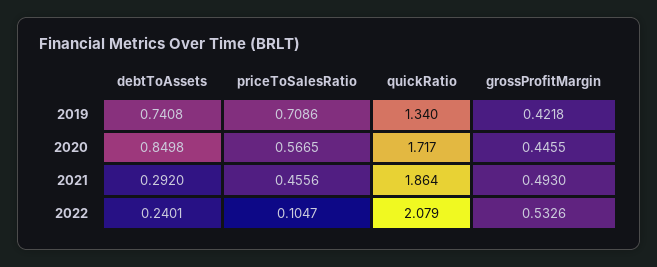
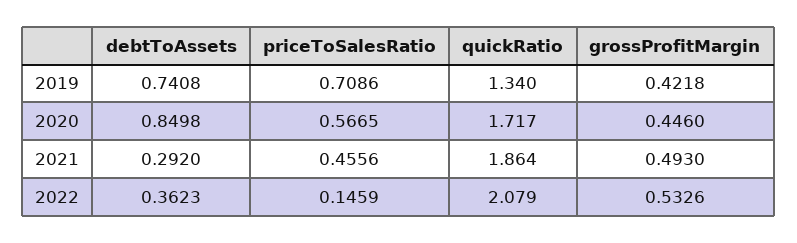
grossProfitMargin, 2020: 0.4455 -> 0.446
debtToAssets, 2022: 0.2401 -> 0.3623
priceToSalesRatio, 2022: 0.1047 -> 0.1459

